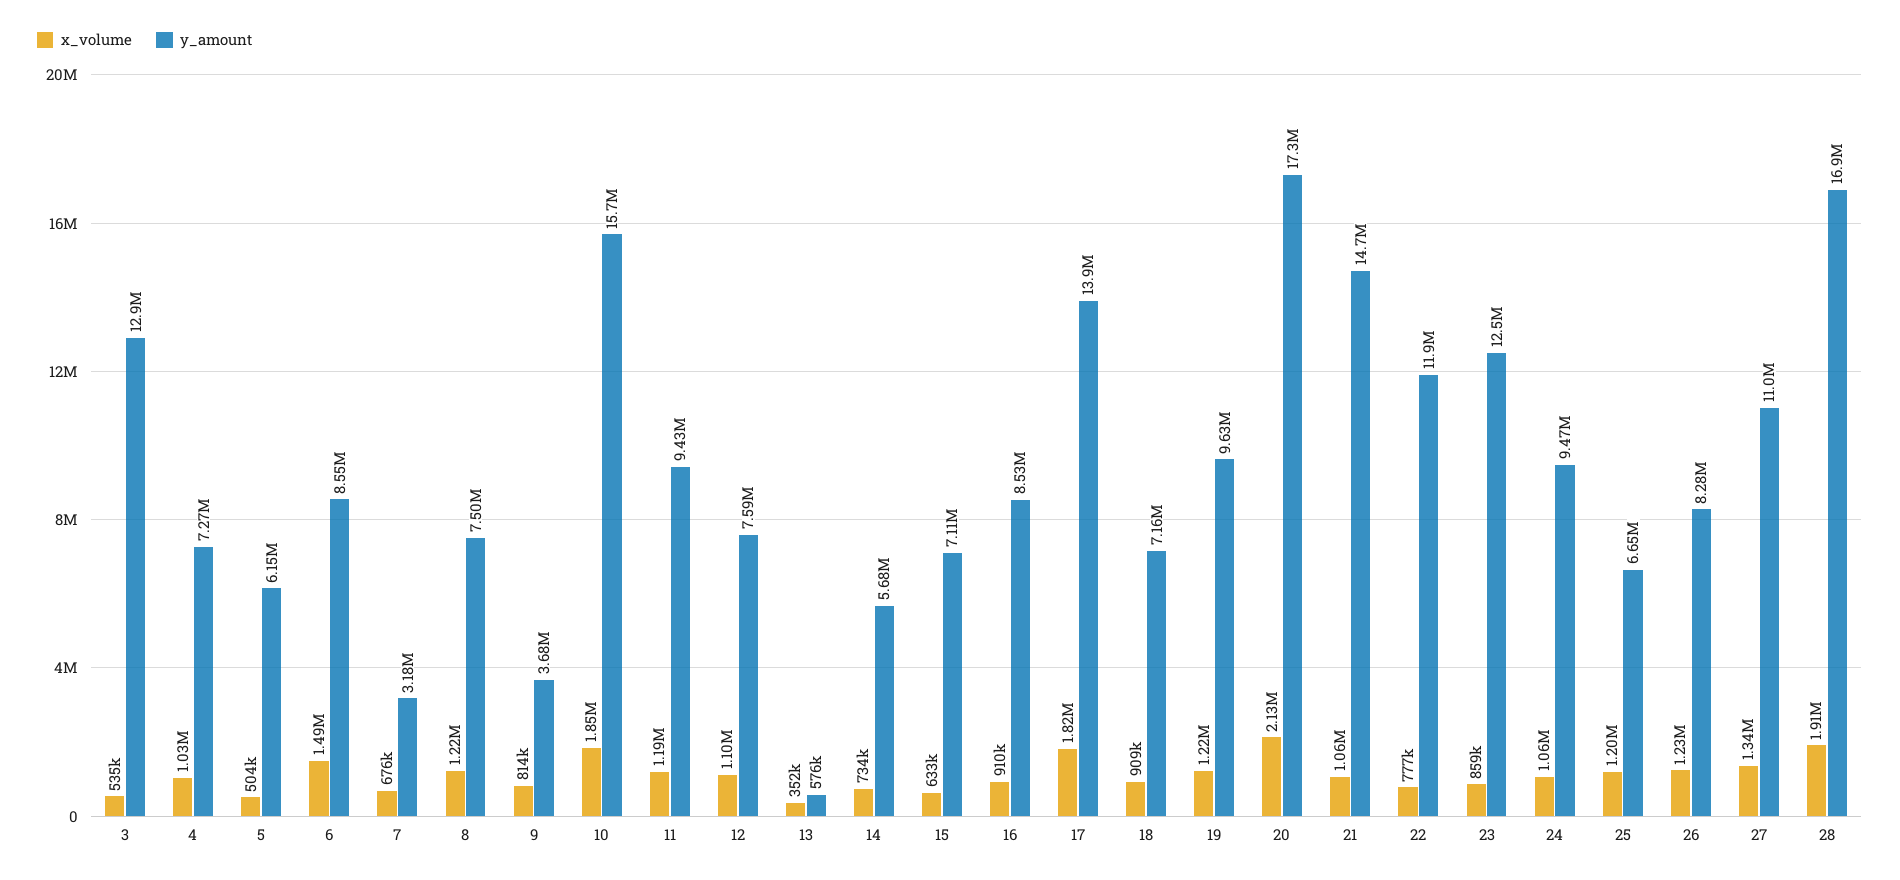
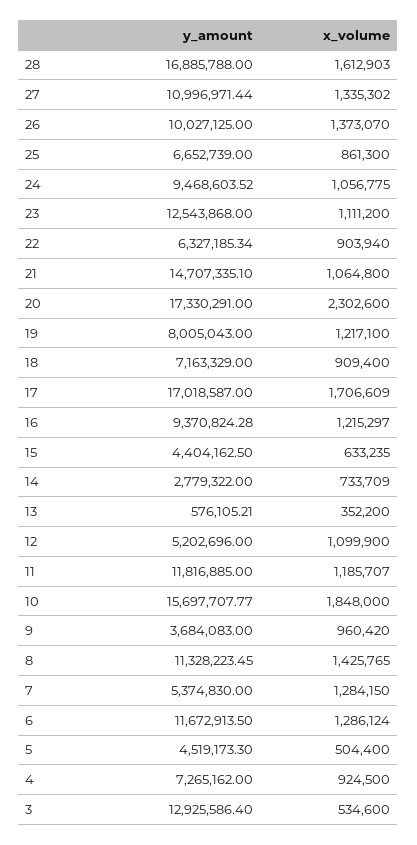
x_volume, 4: 1030000 -> 924500
y_amount, 5: 6150000 -> 4519173.3
x_volume, 6: 1490000 -> 1286124
y_amount, 6: 8550000 -> 11672913.5
x_volume, 7: 676000 -> 1284150
y_amount, 7: 3180000 -> 5374830
x_volume, 8: 1220000 -> 1425765
y_amount, 8: 7500000 -> 11328223.45
x_volume, 9: 814000 -> 960420
y_amount, 11: 9430000 -> 11816885
y_amount, 12: 7590000 -> 5202696
y_amount, 14: 5680000 -> 2779322
y_amount, 15: 7110000 -> 4404162.5
x_volume, 16: 910000 -> 1215297
y_amount, 16: 8530000 -> 9370824.28
x_volume, 17: 1820000 -> 1706609
y_amount, 17: 13900000 -> 17018587
y_amount, 19: 9630000 -> 8005043
x_volume, 20: 2130000 -> 2302600
x_volume, 22: 777000 -> 903940
y_amount, 22: 11900000 -> 6327185.34
x_volume, 23: 859000 -> 1111200
x_volume, 25: 1200000 -> 861300
x_volume, 26: 1230000 -> 1373070
y_amount, 26: 8280000 -> 10027125
x_volume, 28: 1910000 -> 1612903

